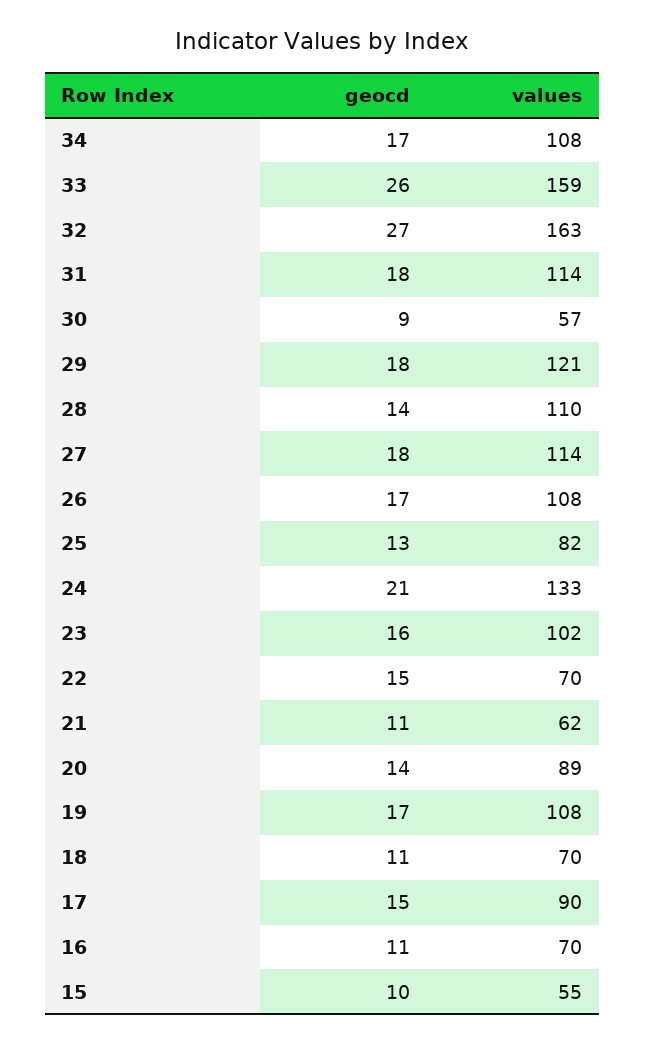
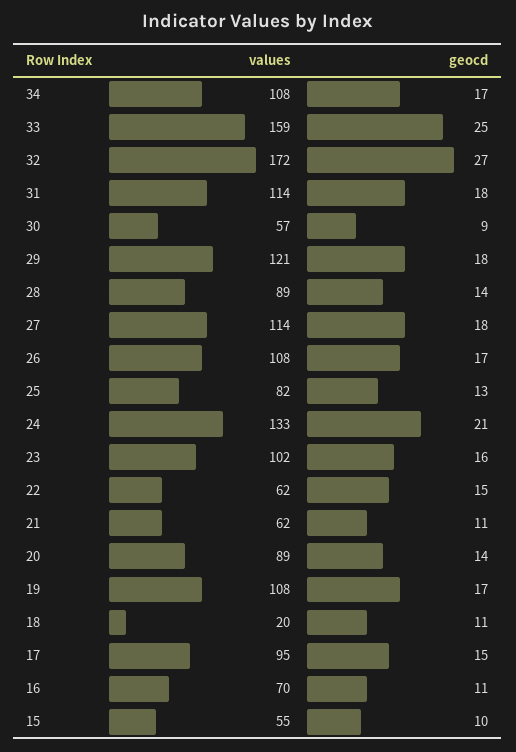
geocd, 33: 26 -> 25
values, 32: 163 -> 172
values, 28: 110 -> 89
values, 22: 70 -> 62
values, 18: 70 -> 20
values, 17: 90 -> 95

